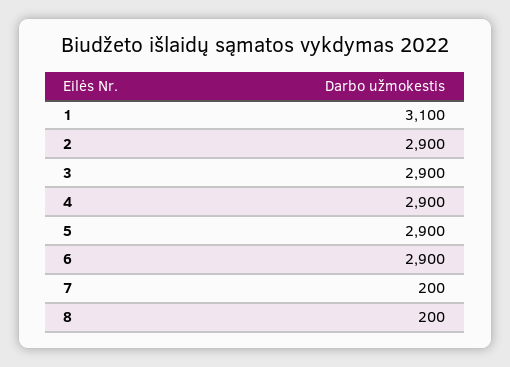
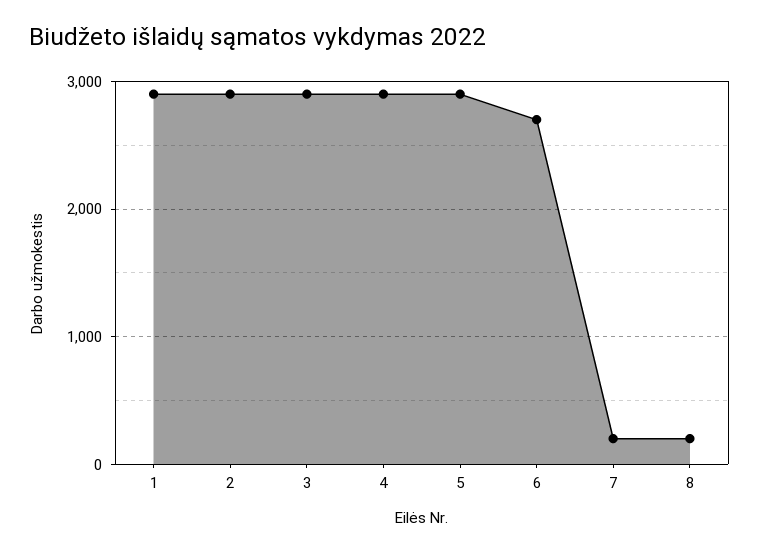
1: 3100 -> 2900
6: 2900 -> 2700

